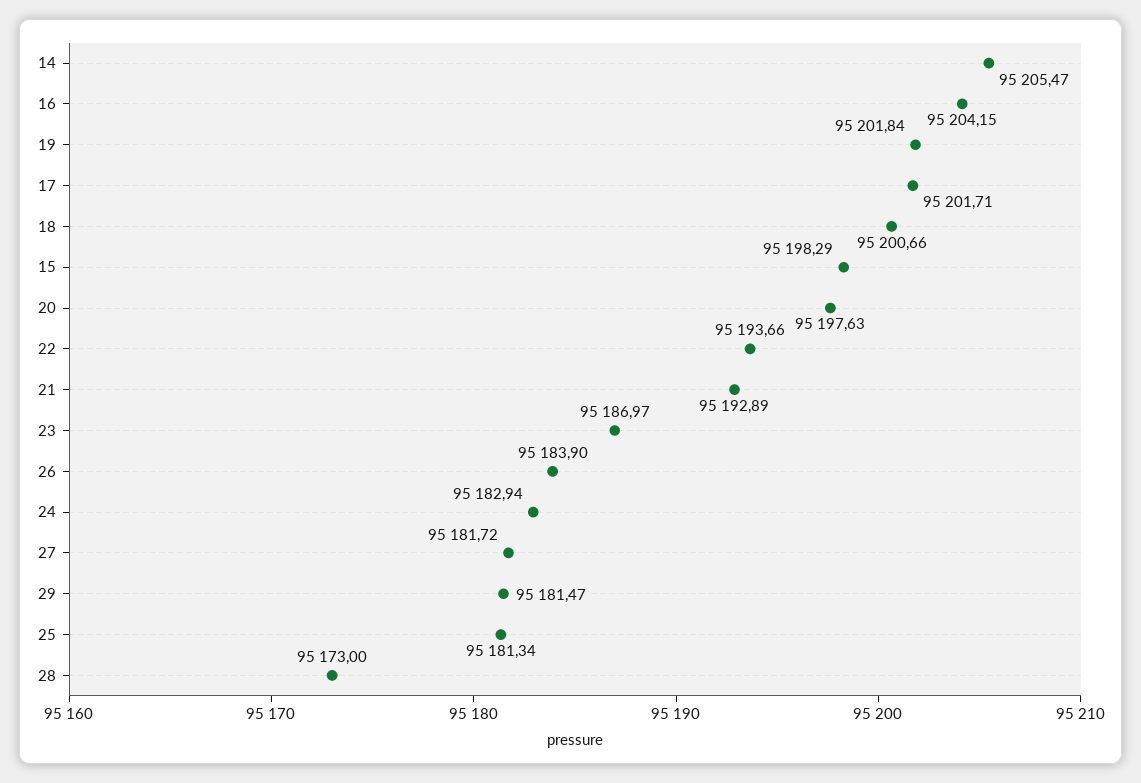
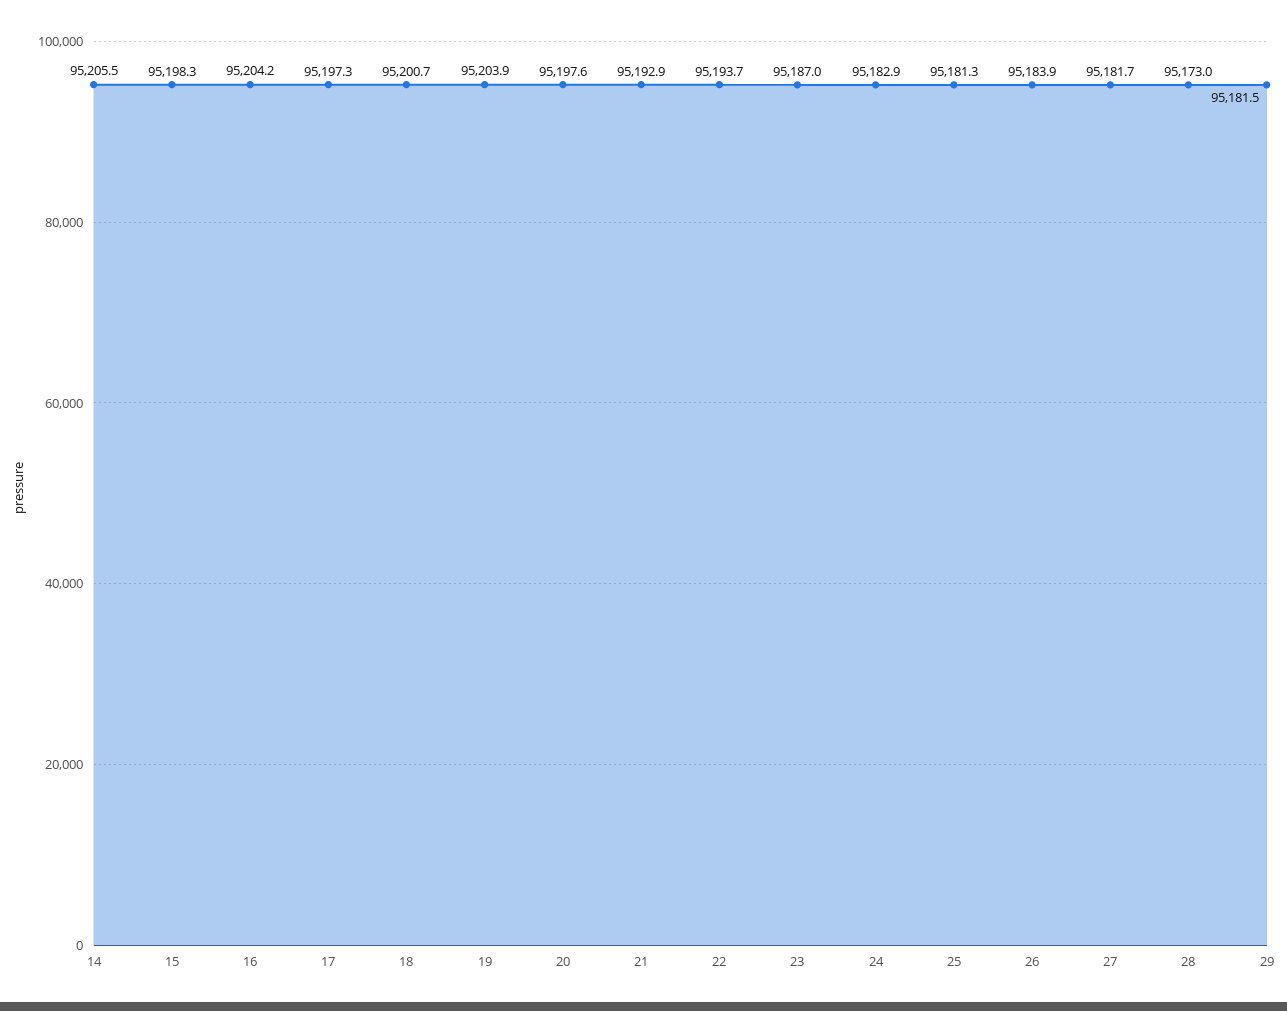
19: 95201.84 -> 95203.9
17: 95201.71 -> 95197.3

